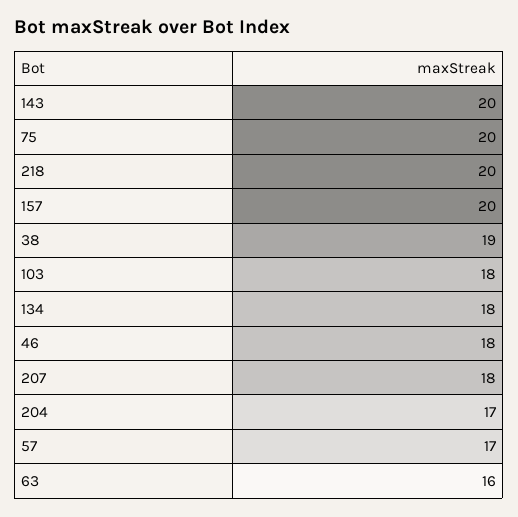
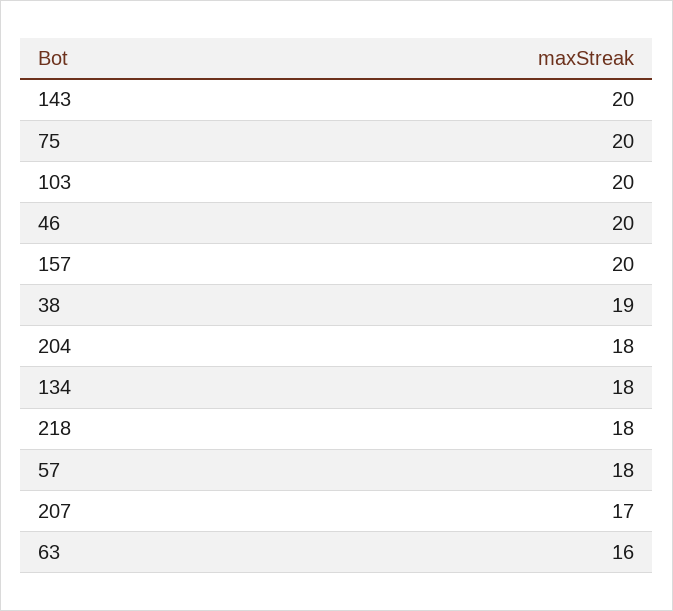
218: 20 -> 18
103: 18 -> 20
46: 18 -> 20
207: 18 -> 17
204: 17 -> 18
57: 17 -> 18

